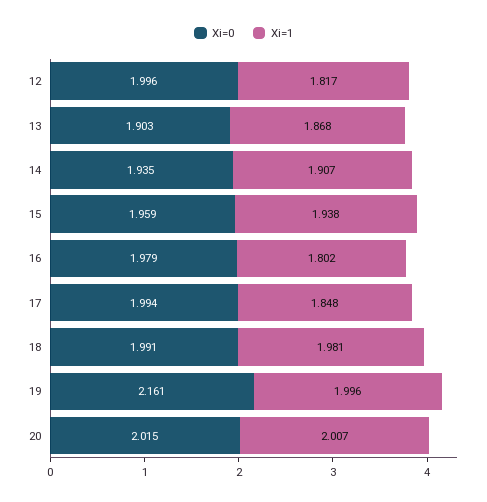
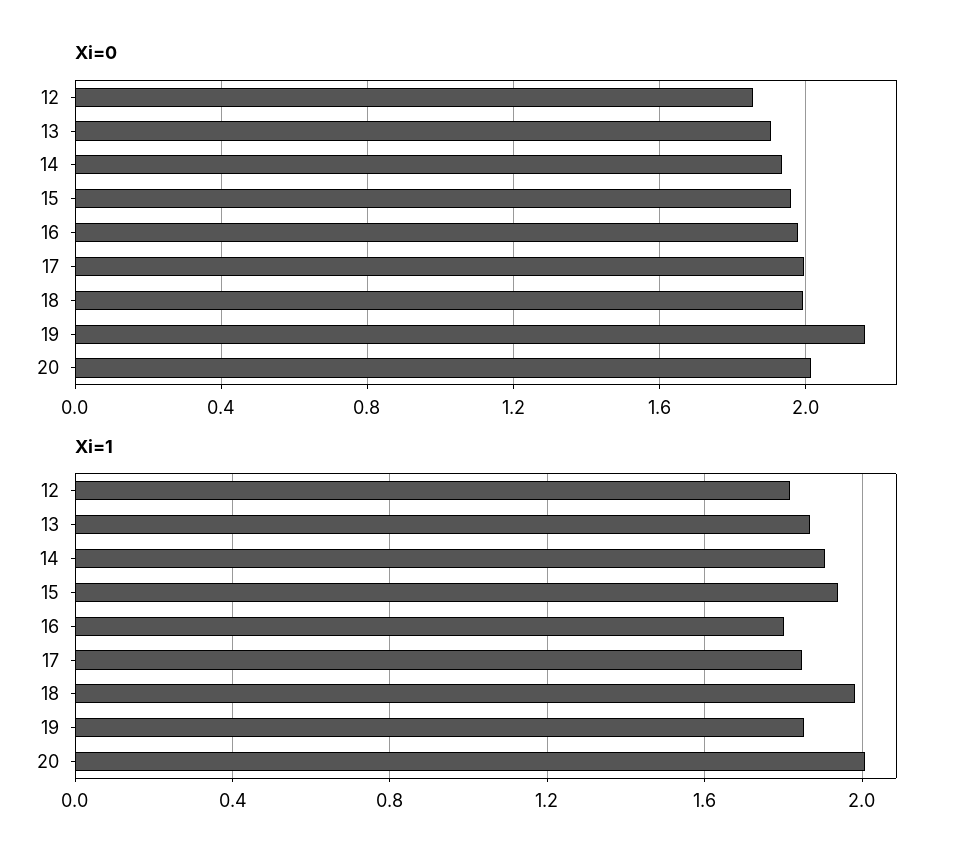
Xi=0, 12: 1.996 -> 1.85
Xi=1, 19: 1.996 -> 1.85

